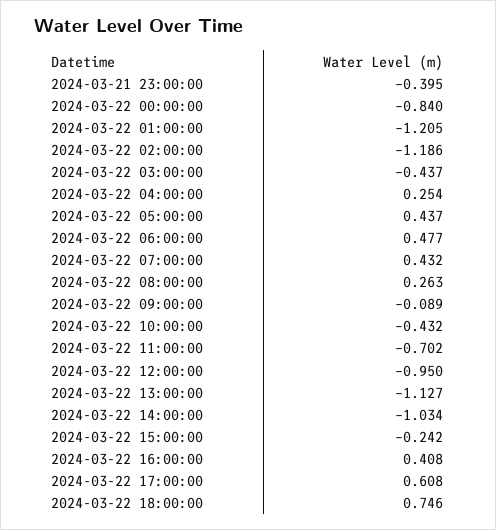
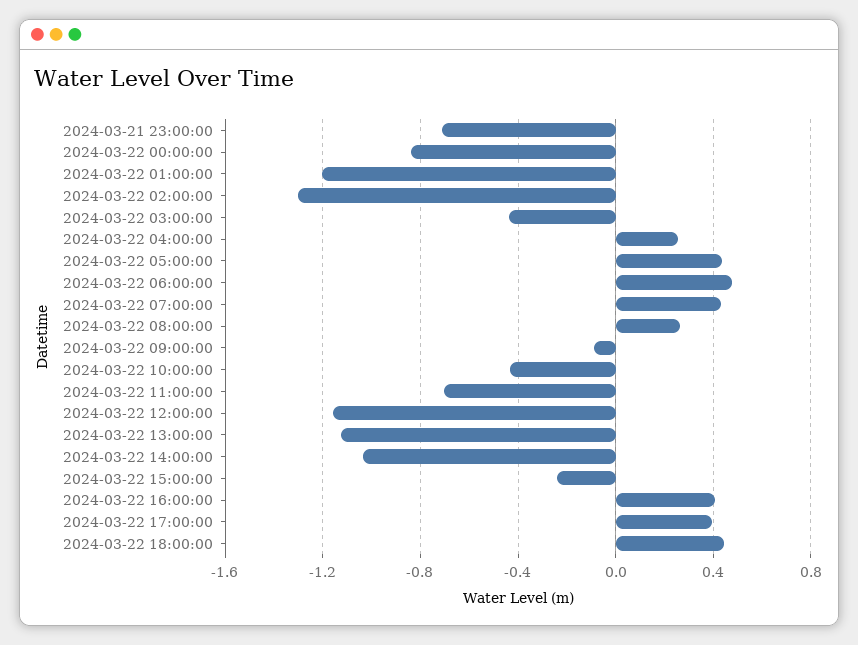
2024-03-21 23:00:00: -0.395 -> -0.7
2024-03-22 02:00:00: -1.186 -> -1.3
2024-03-22 12:00:00: -0.95 -> -1.15
2024-03-22 17:00:00: 0.608 -> 0.4
2024-03-22 18:00:00: 0.746 -> 0.45

